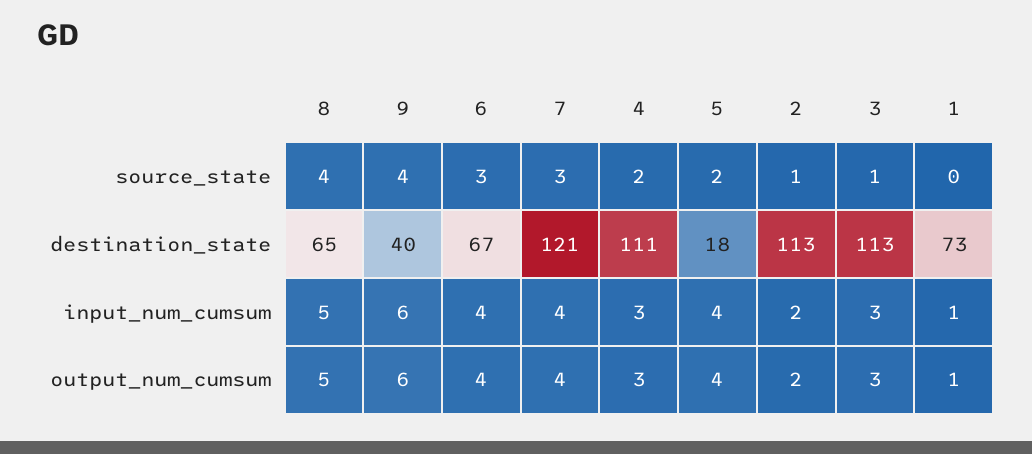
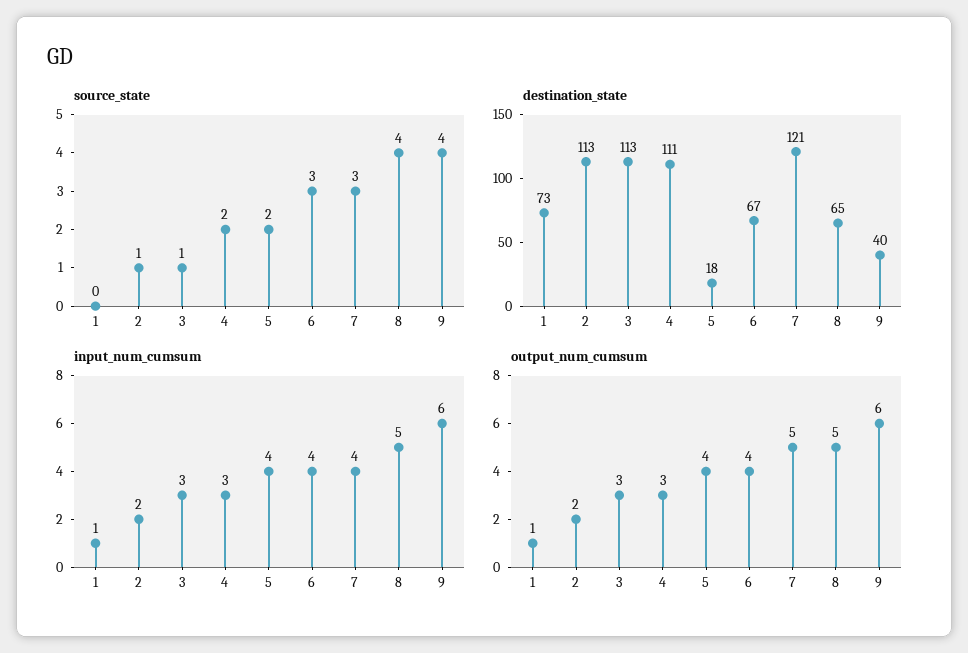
output_num_cumsum, 7: 4 -> 5

